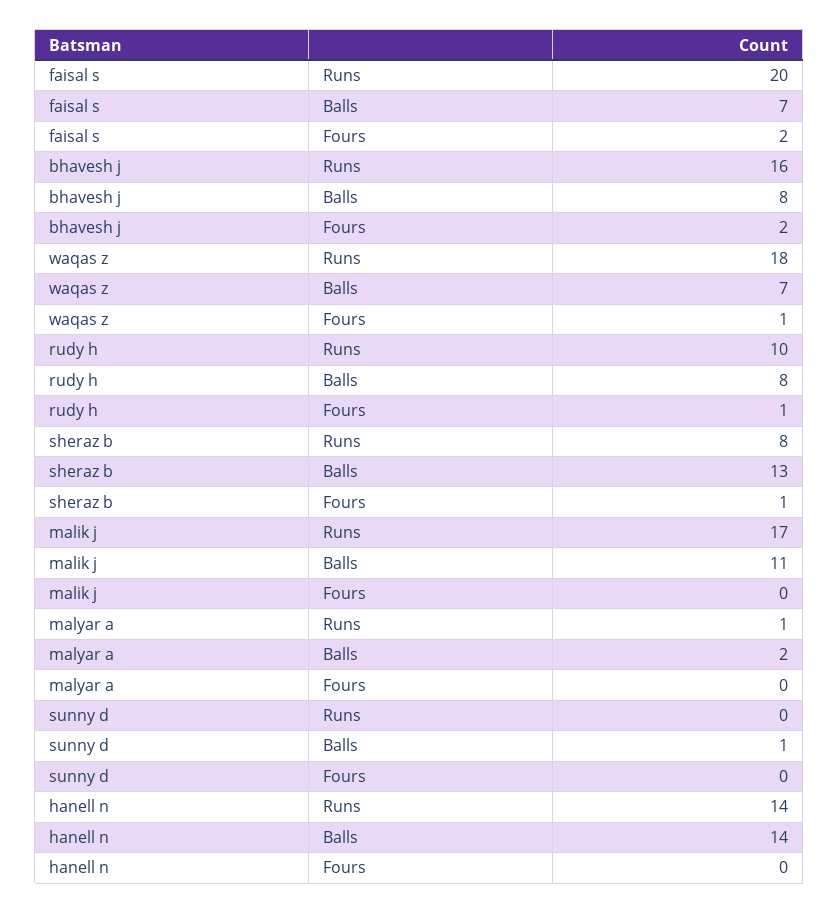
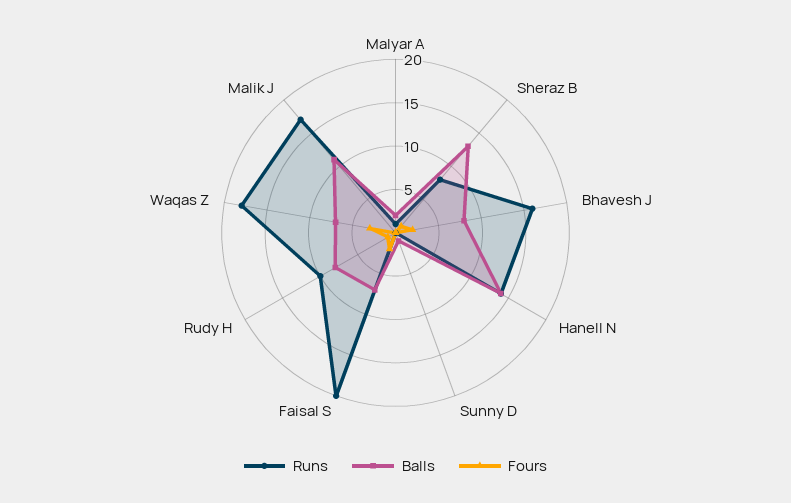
Fours, waqas z: 1 -> 3

